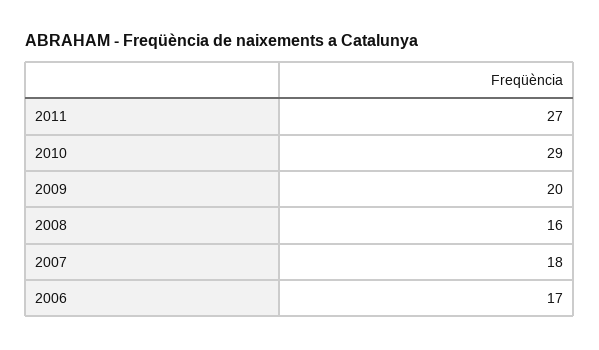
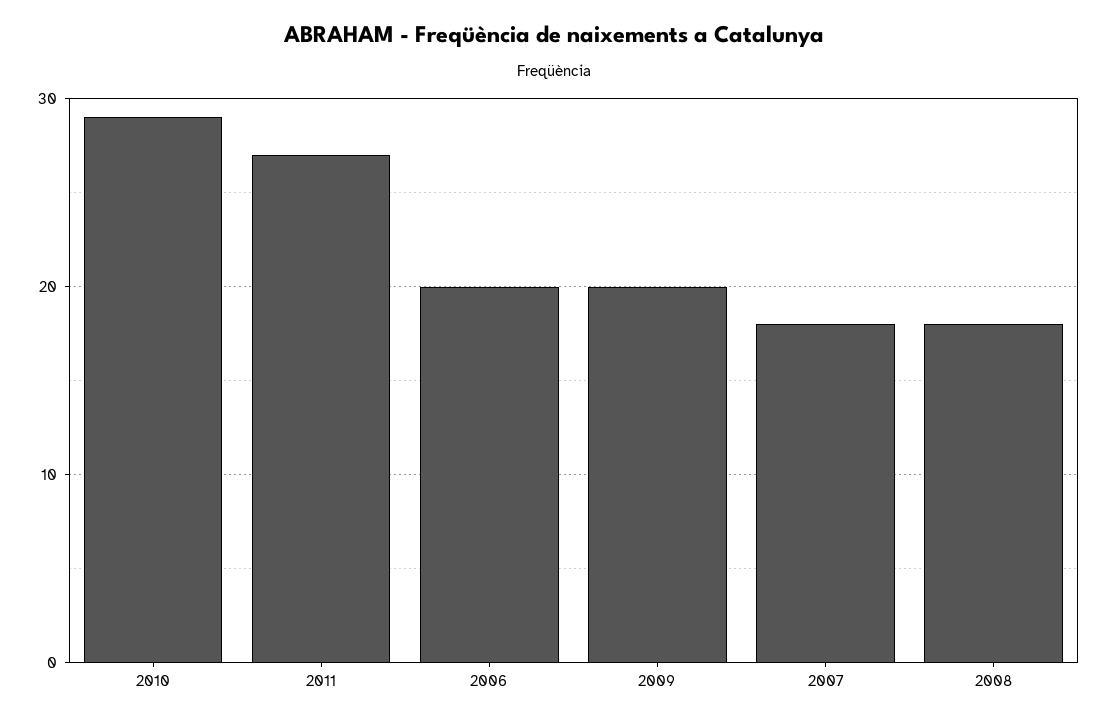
2008: 16 -> 18
2006: 17 -> 20

